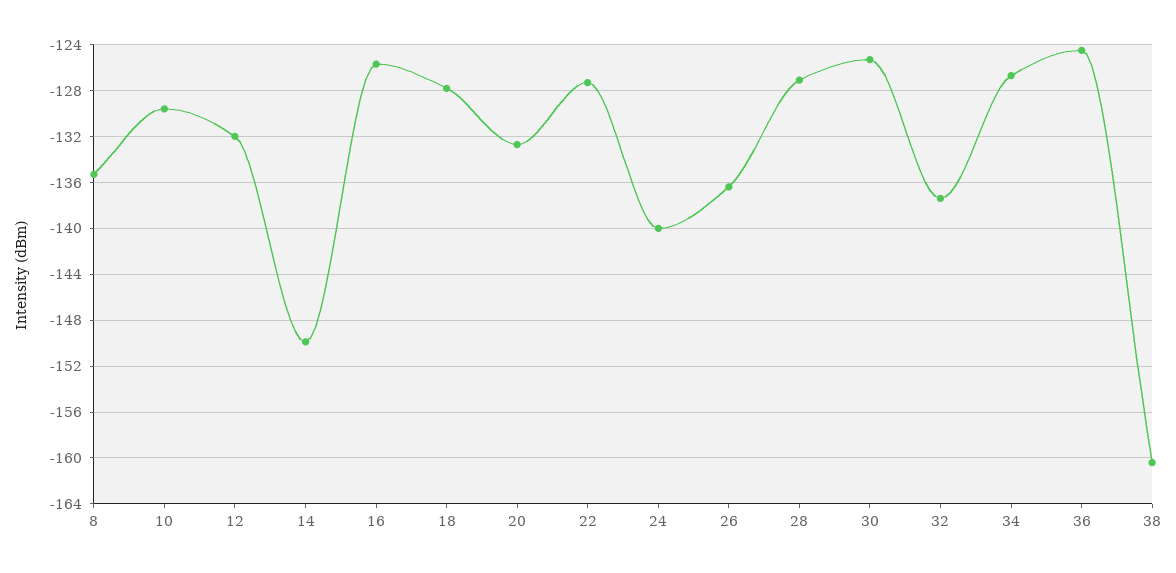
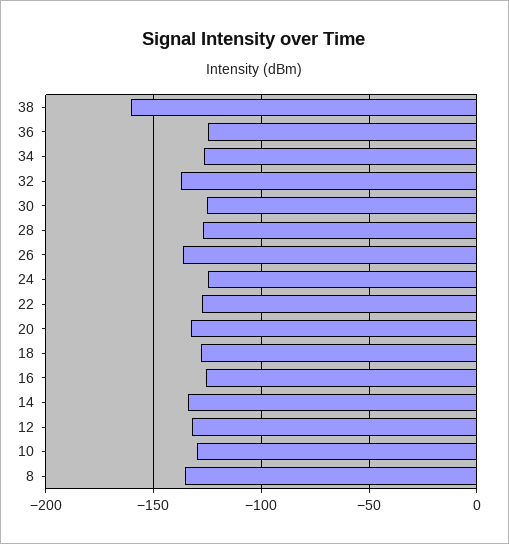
14: -150 -> -135
24: -140 -> -125

